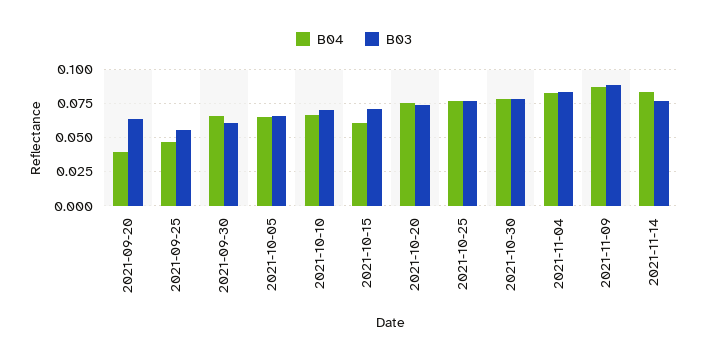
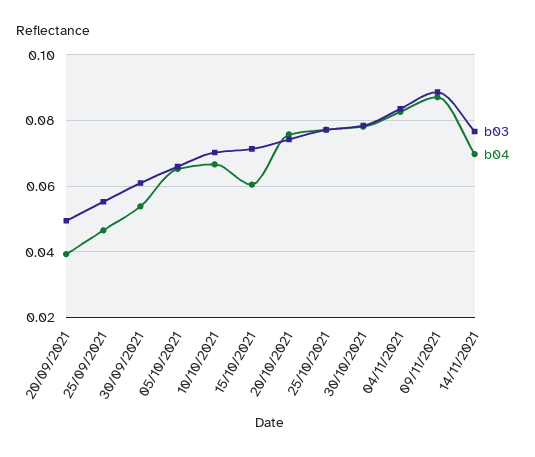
B03, 2021-09-20: 0.065 -> 0.05
B04, 2021-09-30: 0.065 -> 0.054
B04, 2021-11-14: 0.085 -> 0.07

